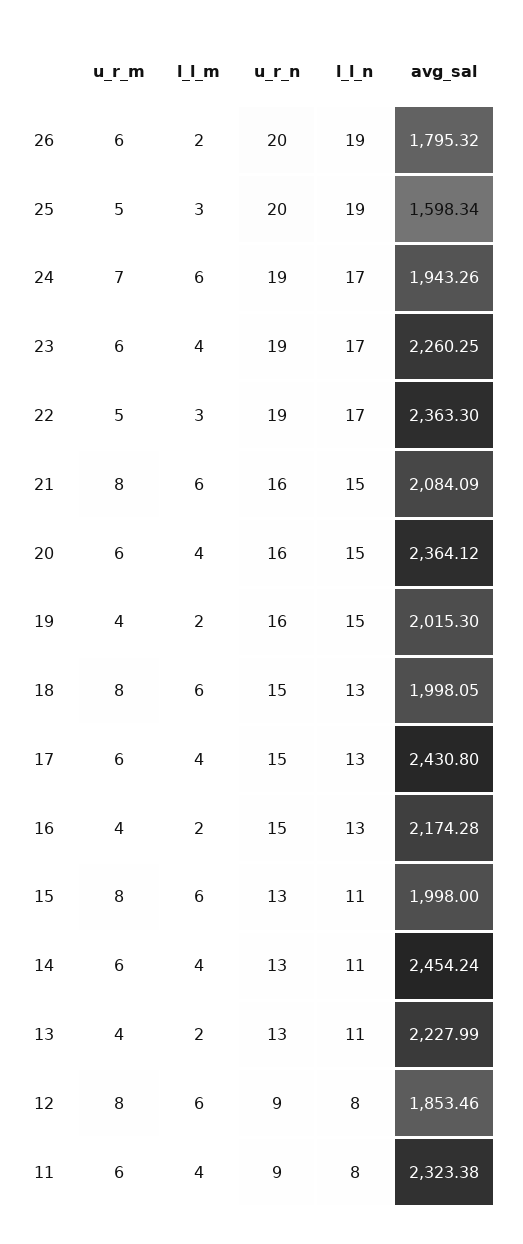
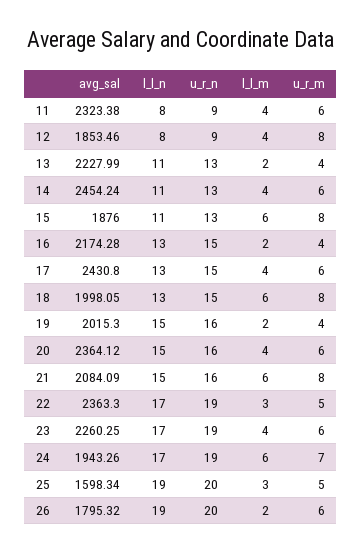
avg_sal, 15: 1998 -> 1876
l_l_m, 12: 6 -> 4

